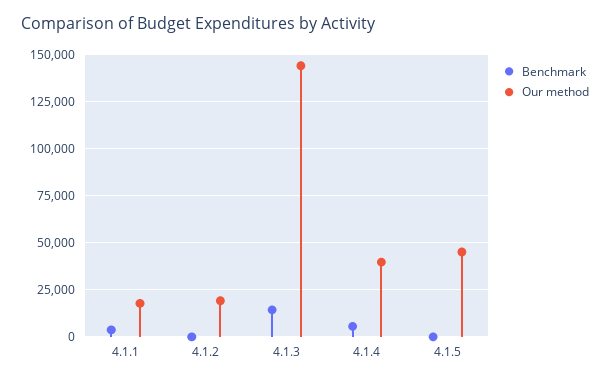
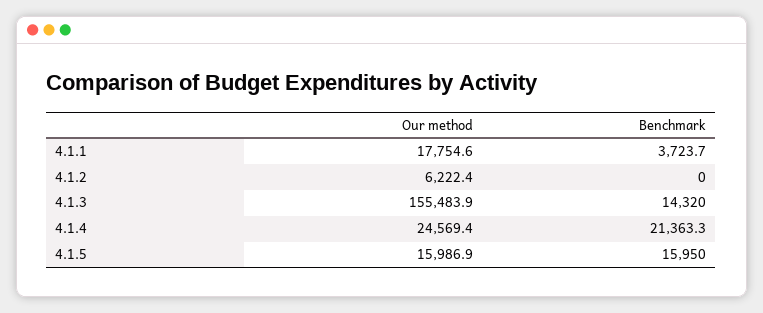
Our method, 4.1.2: 20000 -> 6222.4
Our method, 4.1.3: 145000 -> 155483.9
Benchmark, 4.1.4: 5000 -> 21363.3
Our method, 4.1.4: 40000 -> 24569.4
Benchmark, 4.1.5: 0 -> 15950
Our method, 4.1.5: 45000 -> 15986.9

